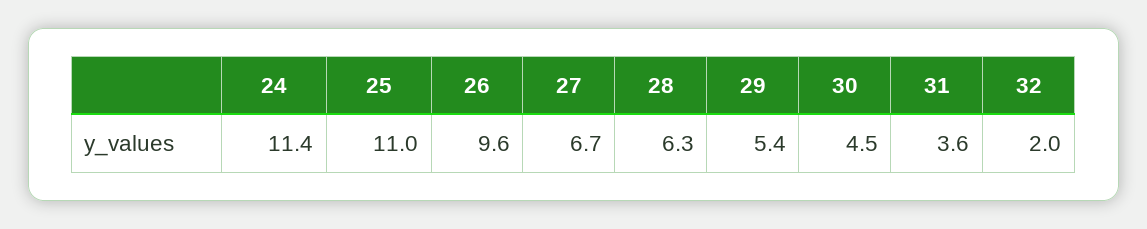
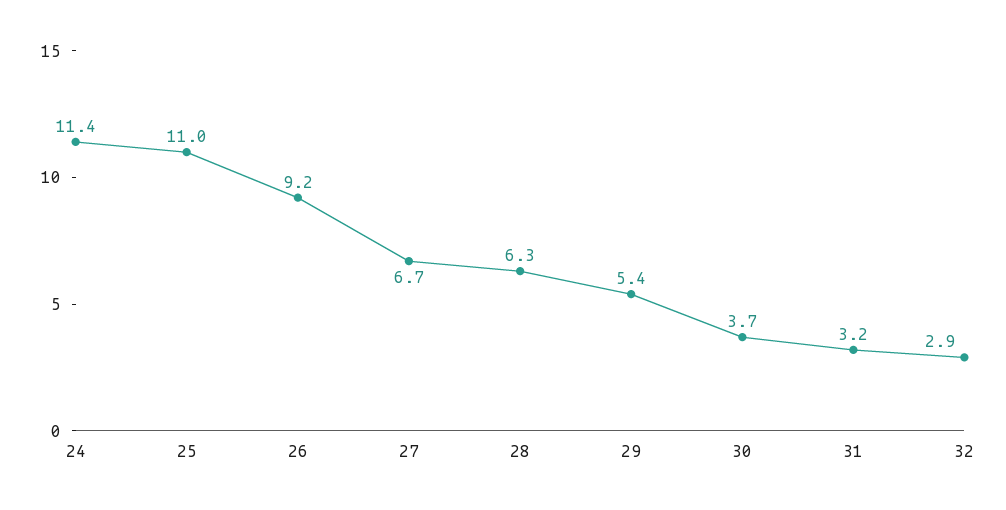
26: 9.6 -> 9.2
30: 4.5 -> 3.7
31: 3.6 -> 3.2
32: 2 -> 2.9

